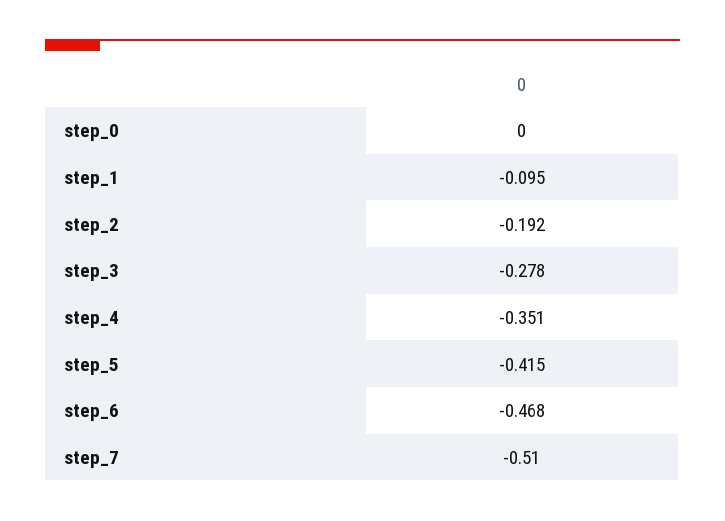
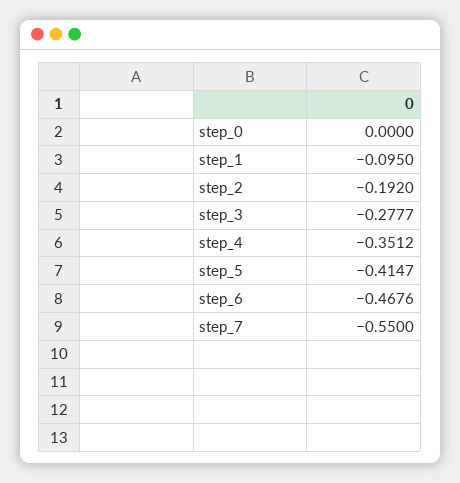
step_7: -0.51 -> -0.55

